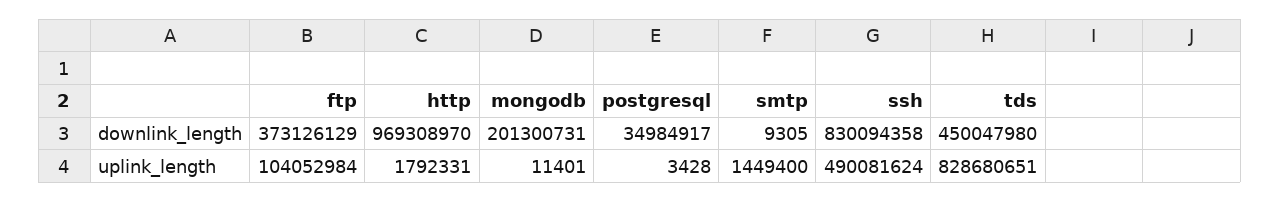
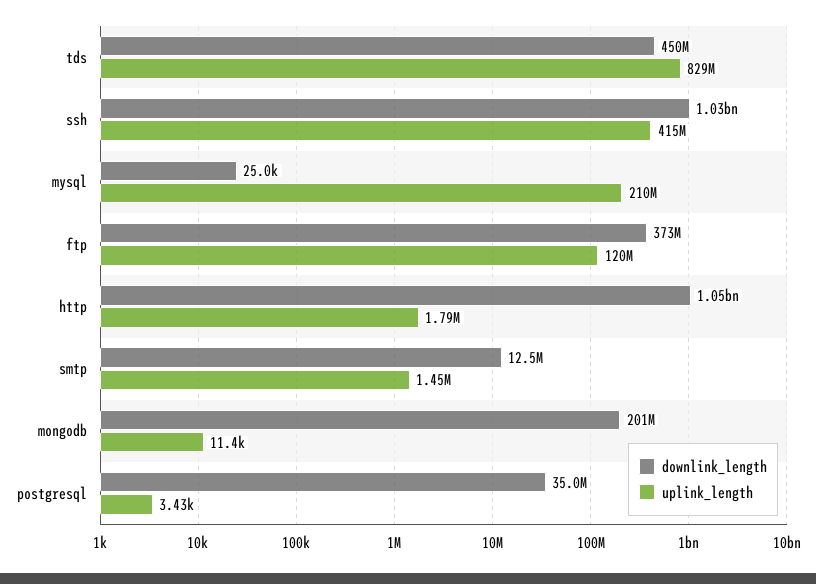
downlink_length, http: 969308970 -> 1050000000
downlink_length, smtp: 9305 -> 12500000
downlink_length, ssh: 830094358 -> 1030000000
uplink_length, ftp: 104052984 -> 120000000
uplink_length, ssh: 490081624 -> 415000000
downlink_length, mysql: none -> 25000
uplink_length, mysql: none -> 210000000

